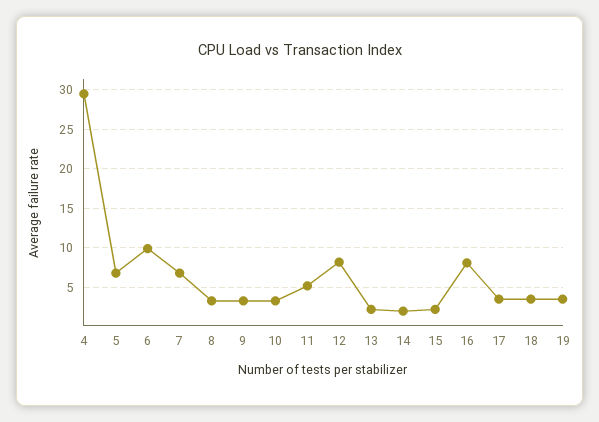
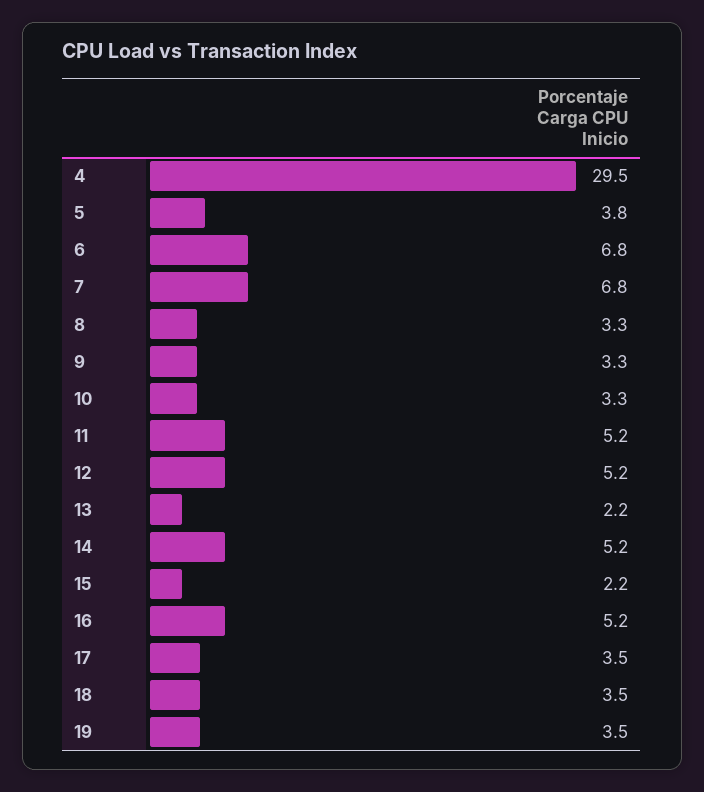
5: 7 -> 3.8
6: 10 -> 6.8
12: 8 -> 5.2
14: 2 -> 5.2
16: 8 -> 5.2

